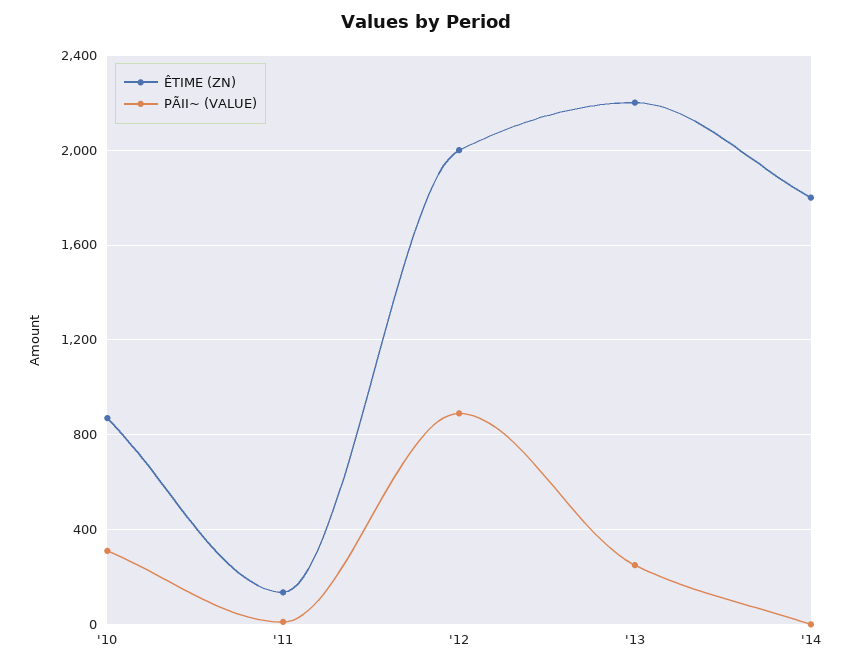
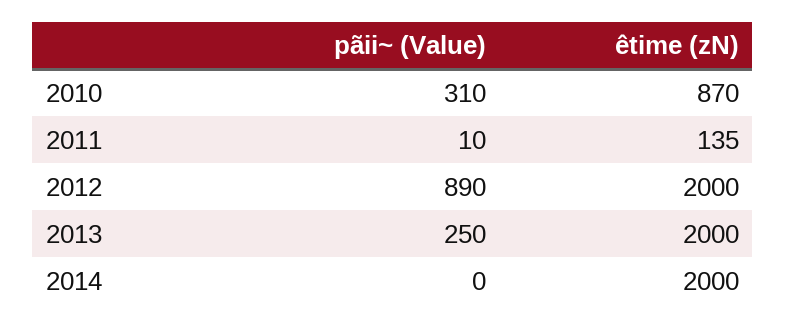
ÊTIME (ZN), '13: 2200 -> 2000
ÊTIME (ZN), '14: 1800 -> 2000

